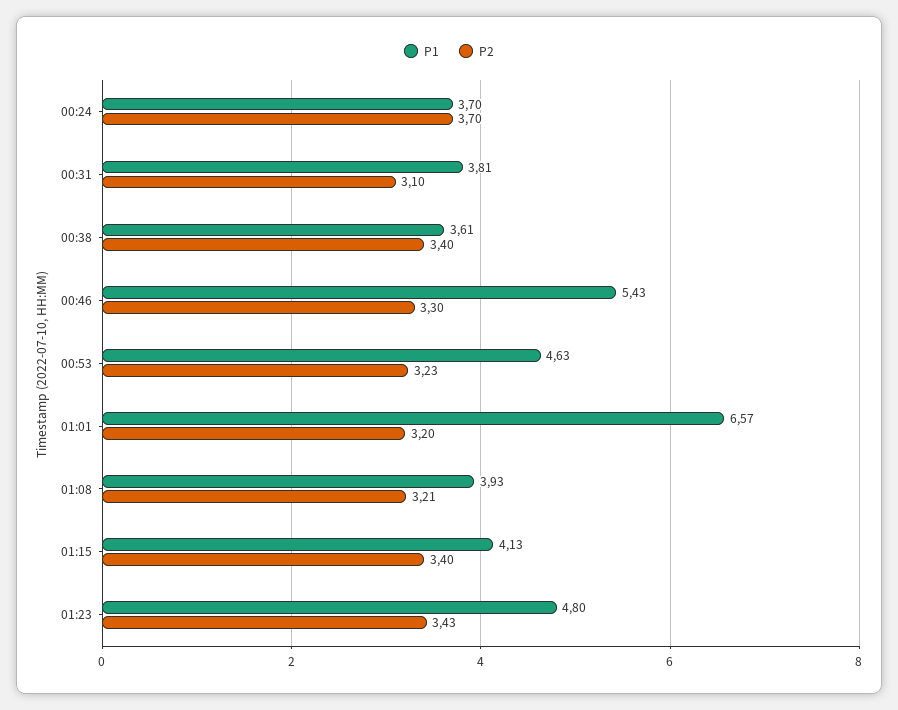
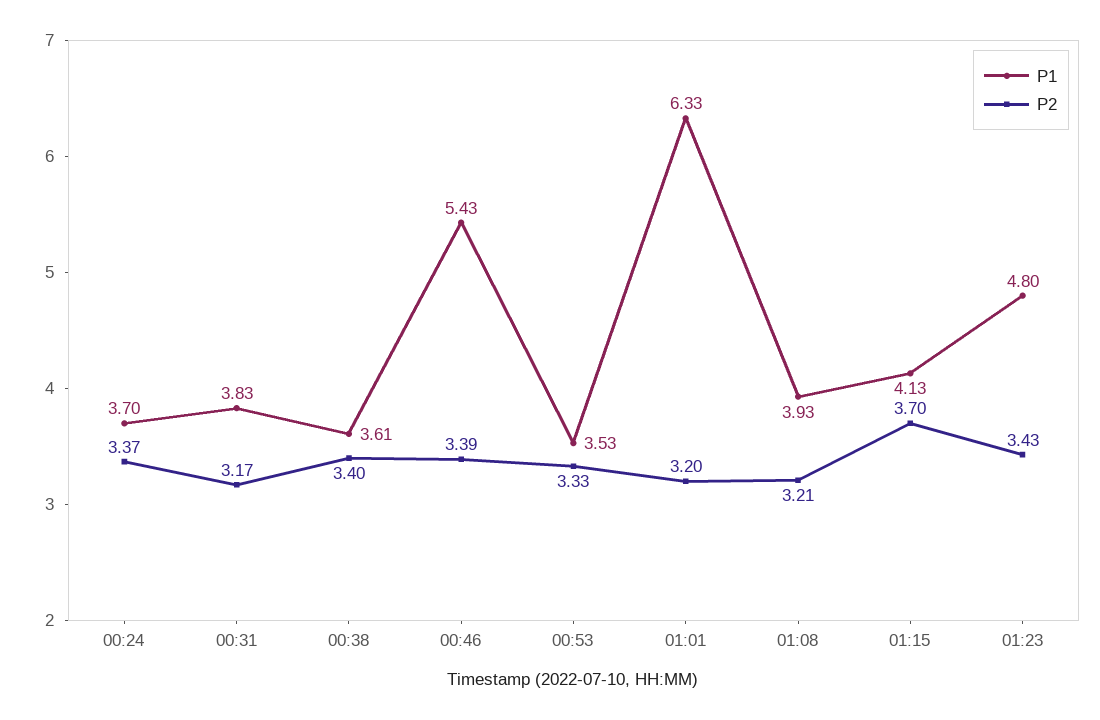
P2, 00:24: 3.7 -> 3.37
P1, 00:31: 3.81 -> 3.83
P2, 00:31: 3.1 -> 3.17
P2, 00:46: 3.3 -> 3.39
P1, 00:53: 4.63 -> 3.53
P2, 00:53: 3.23 -> 3.33
P1, 01:01: 6.57 -> 6.33
P2, 01:15: 3.4 -> 3.7

